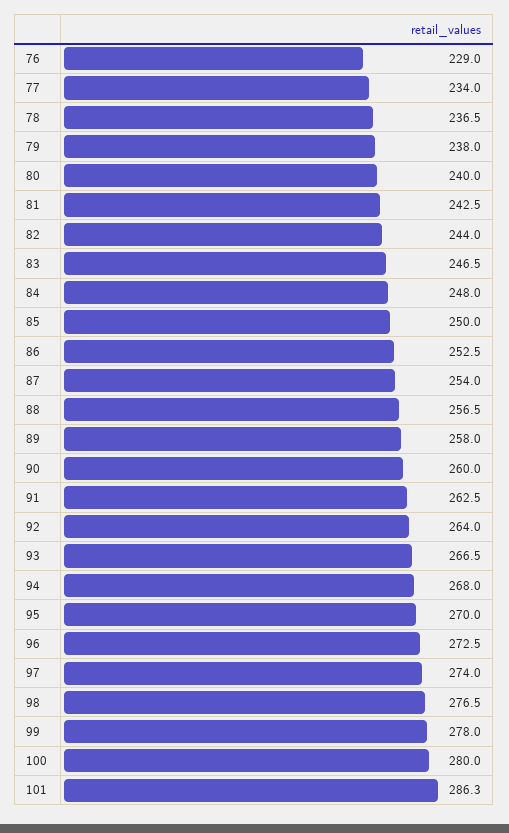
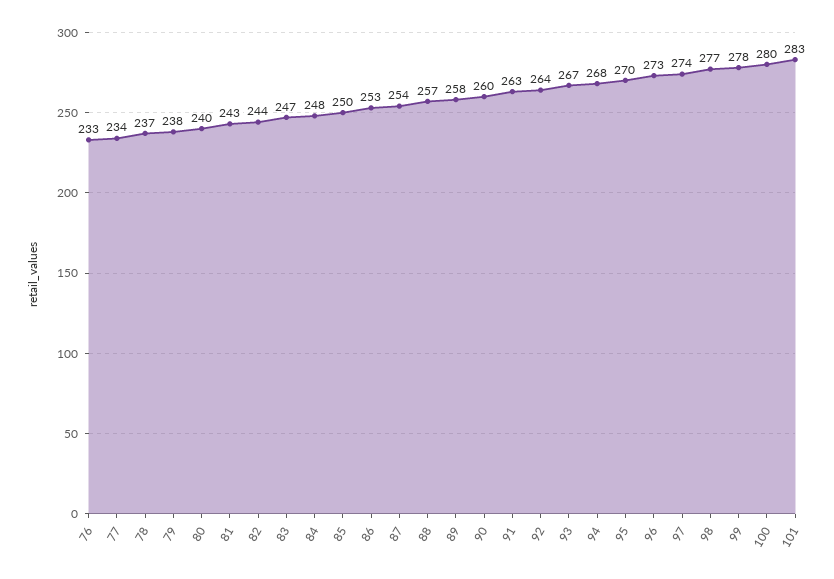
76: 229 -> 233
101: 286.3 -> 283

